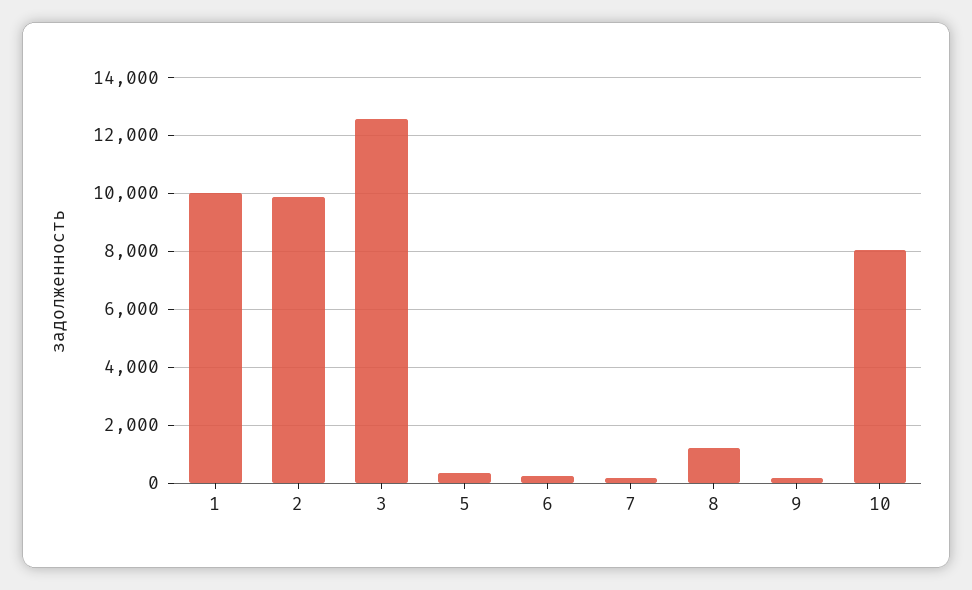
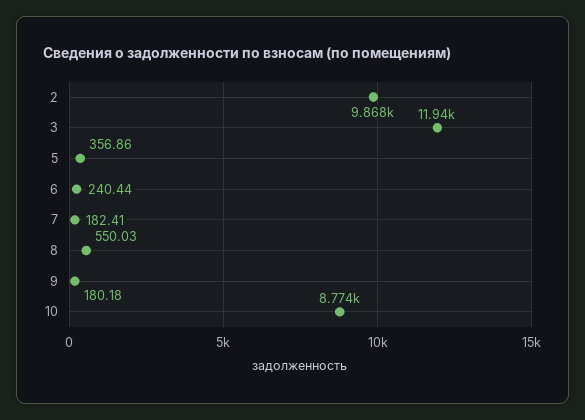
1: 10000 -> none
3: 12500 -> 11940
8: 1250 -> 550.03
10: 8000 -> 8774

